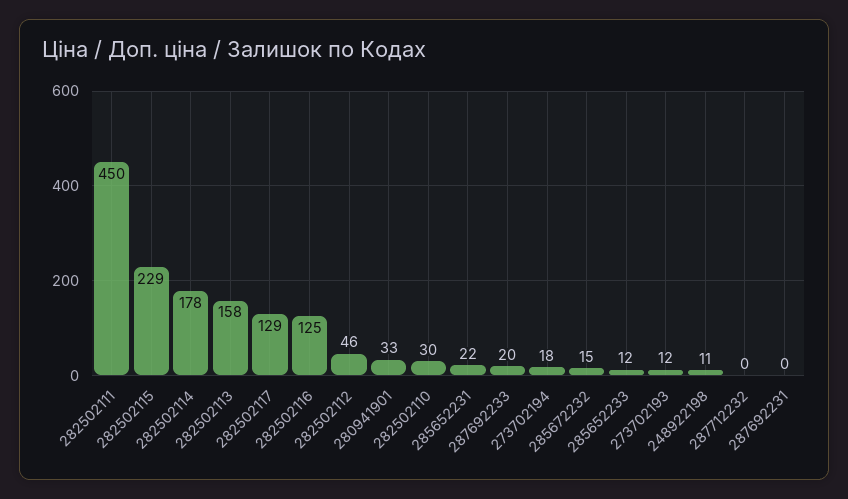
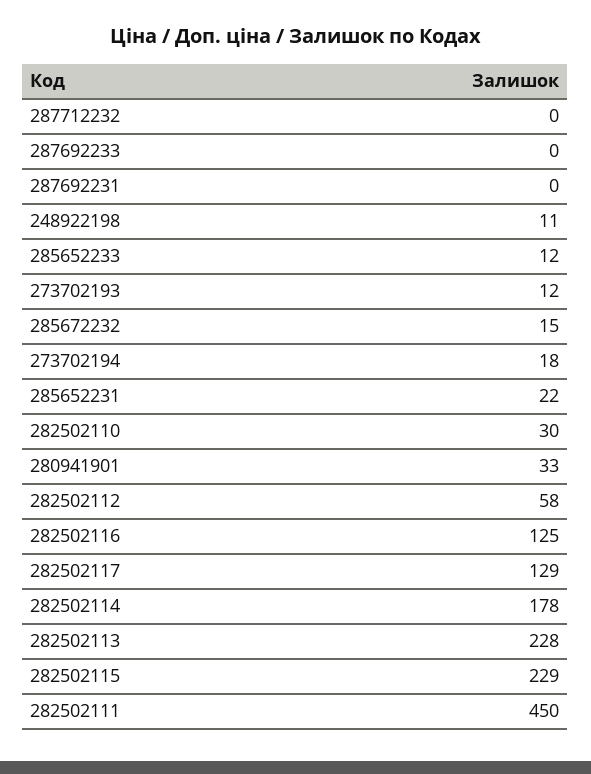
282502113: 158 -> 228
282502112: 46 -> 58
287692233: 20 -> 0

